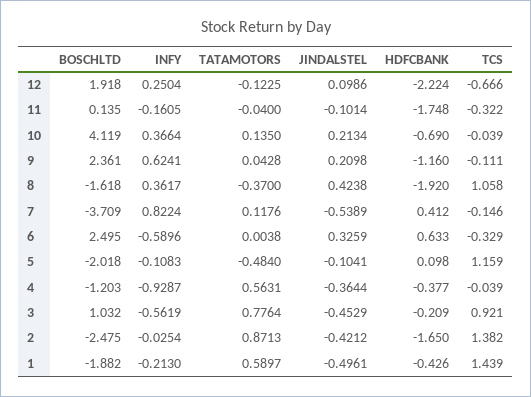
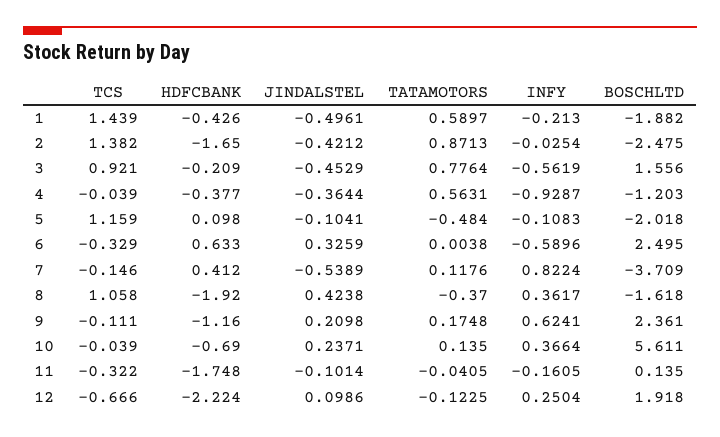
TATAMOTORS, 11: -0.04 -> -0.0405
BOSCHLTD, 10: 4.119 -> 5.611
JINDALSTEL, 10: 0.2134 -> 0.2371
TATAMOTORS, 9: 0.0428 -> 0.1748
BOSCHLTD, 3: 1.032 -> 1.556

